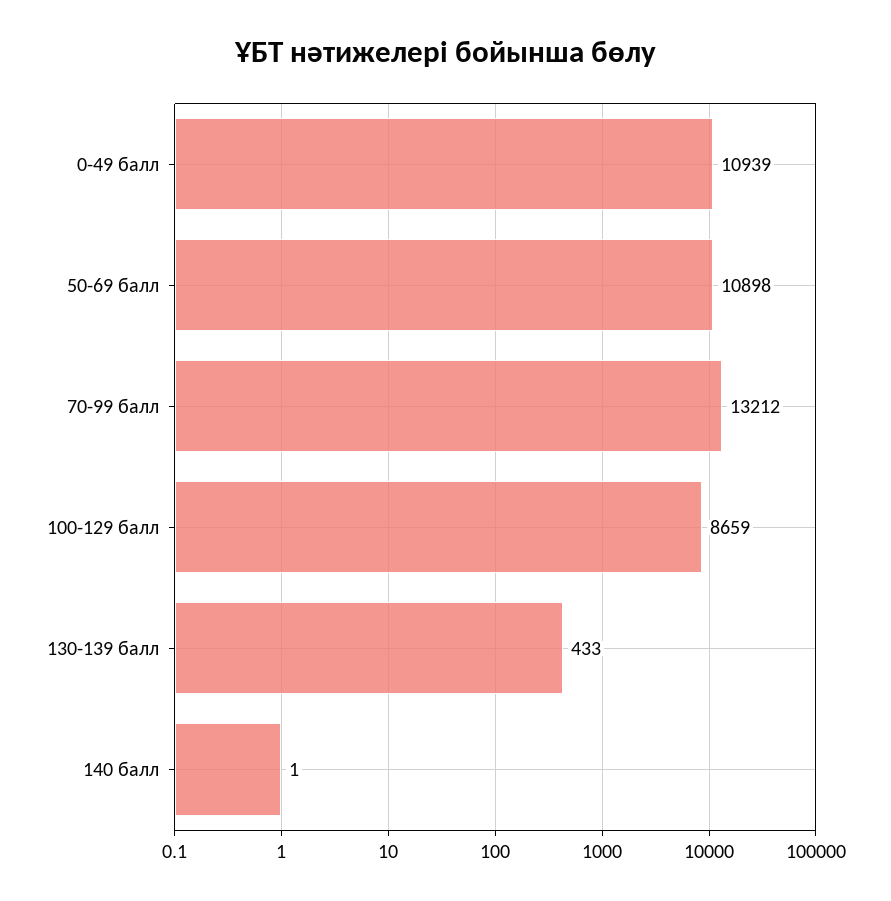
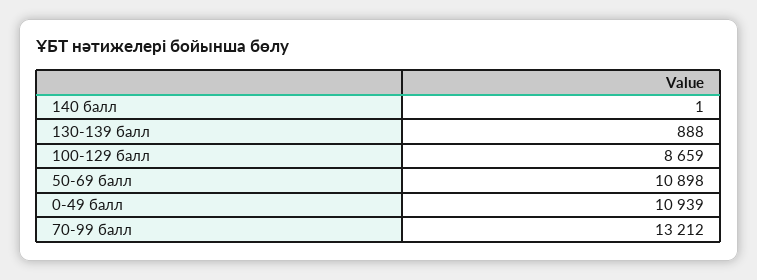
130-139 балл: 433 -> 888

